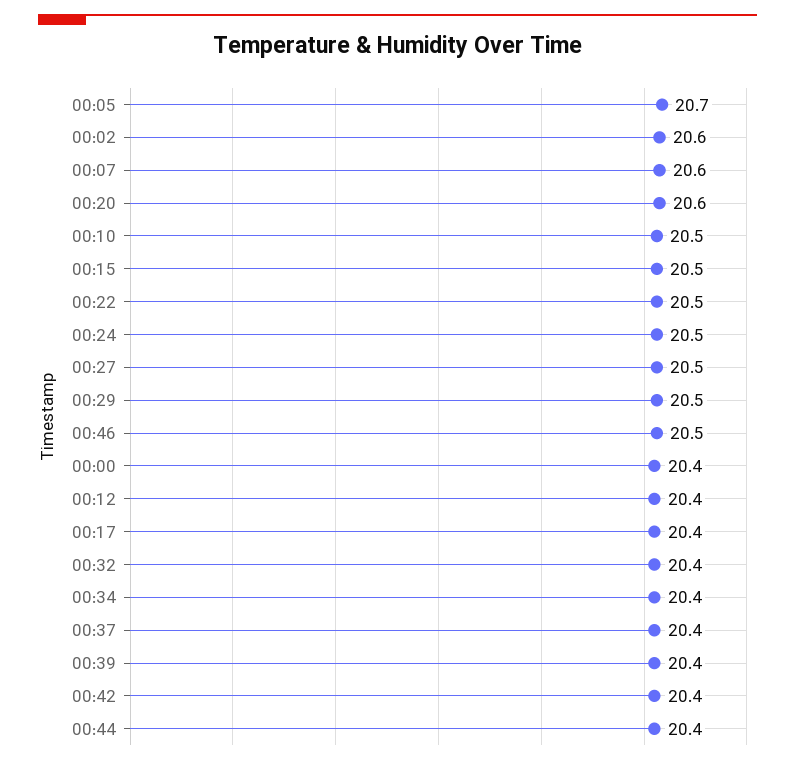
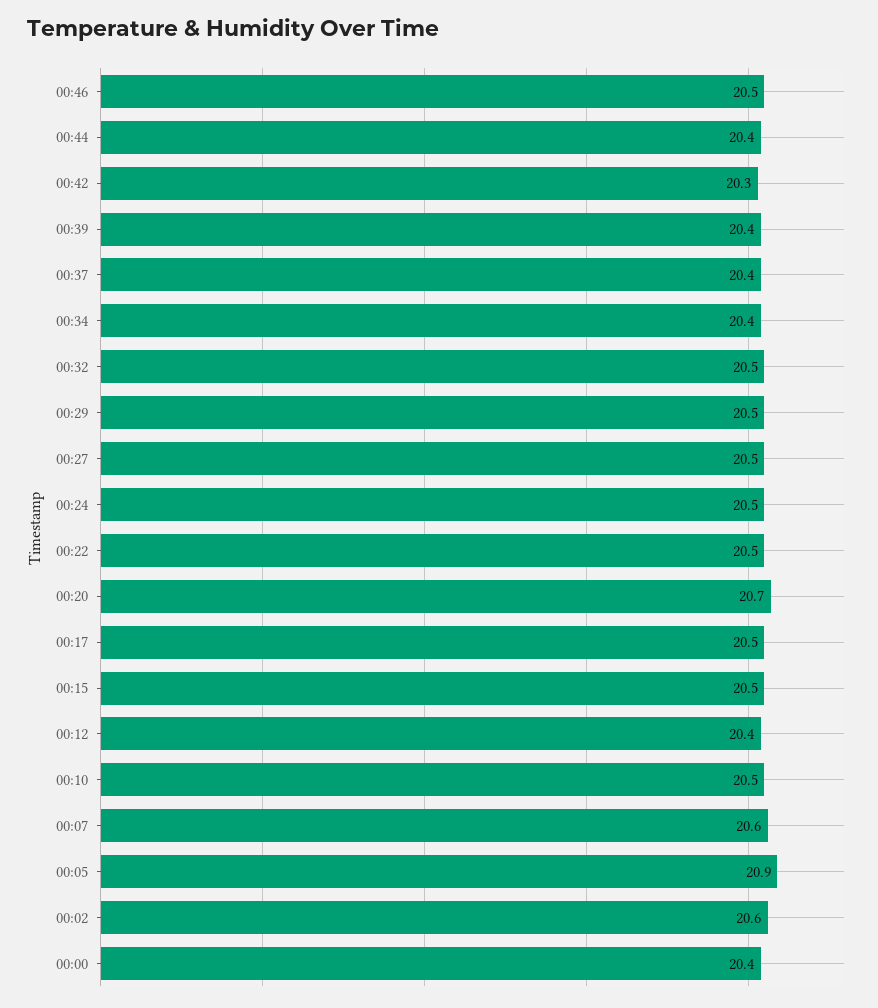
00:05: 20.7 -> 20.9
00:20: 20.6 -> 20.7
00:17: 20.4 -> 20.5
00:32: 20.4 -> 20.5
00:42: 20.4 -> 20.3

